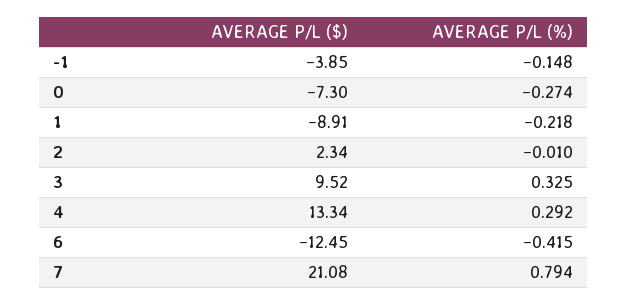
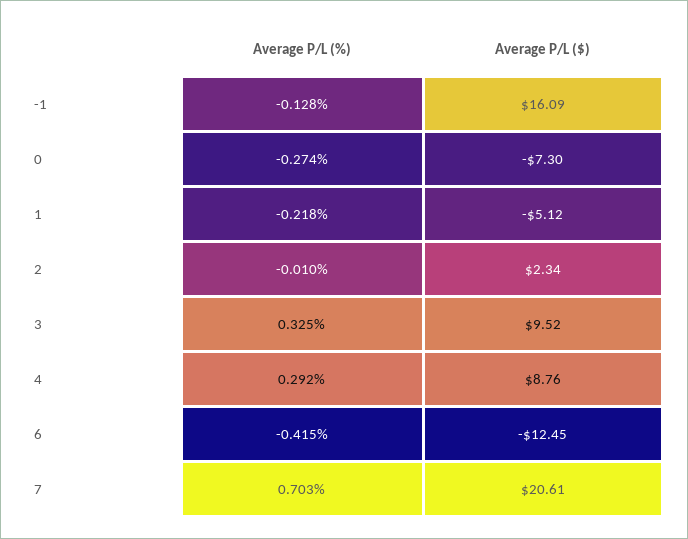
AVERAGE P/L ($), -1: -3.85 -> 16.09
AVERAGE P/L (%), -1: -0.148 -> -0.128
AVERAGE P/L ($), 1: -8.91 -> -5.12
AVERAGE P/L ($), 4: 13.34 -> 8.76
AVERAGE P/L ($), 7: 21.08 -> 20.61
AVERAGE P/L (%), 7: 0.794 -> 0.703

